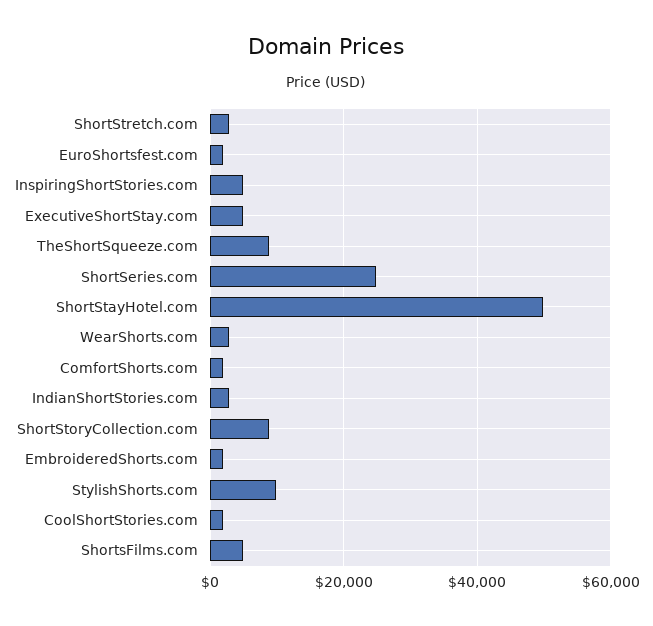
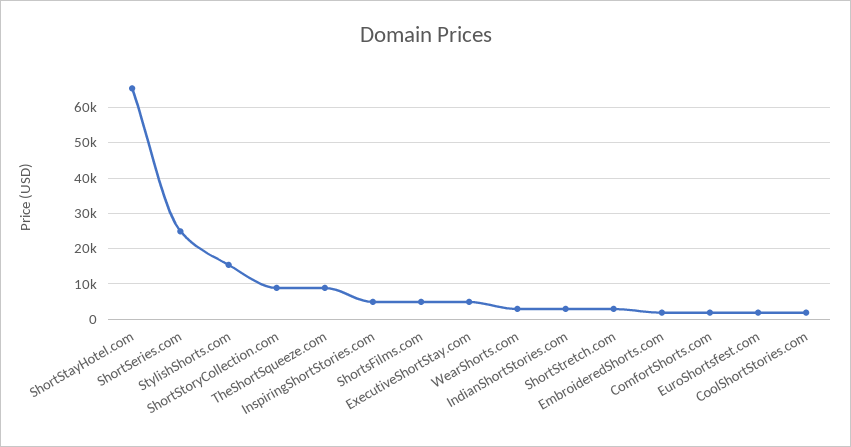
ShortStayHotel.com: 50000 -> 66000
StylishShorts.com: 10000 -> 16000

